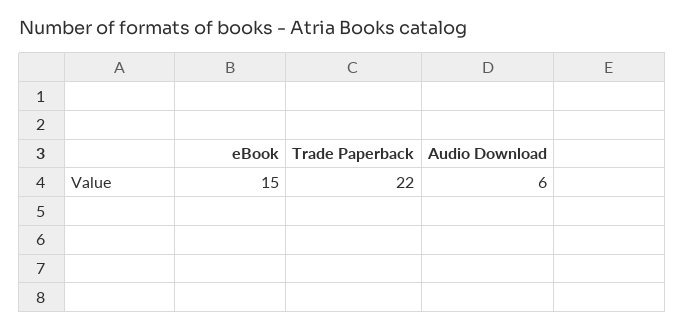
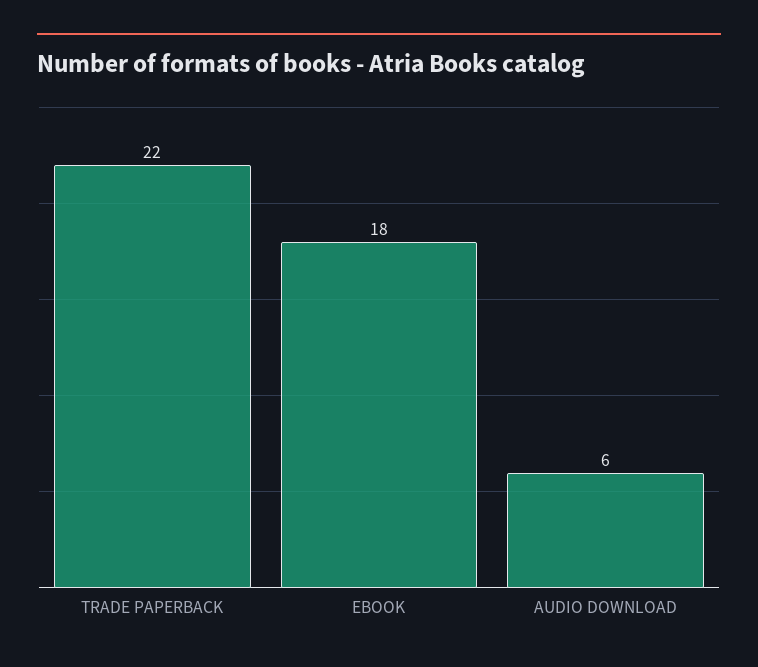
eBook: 15 -> 18

